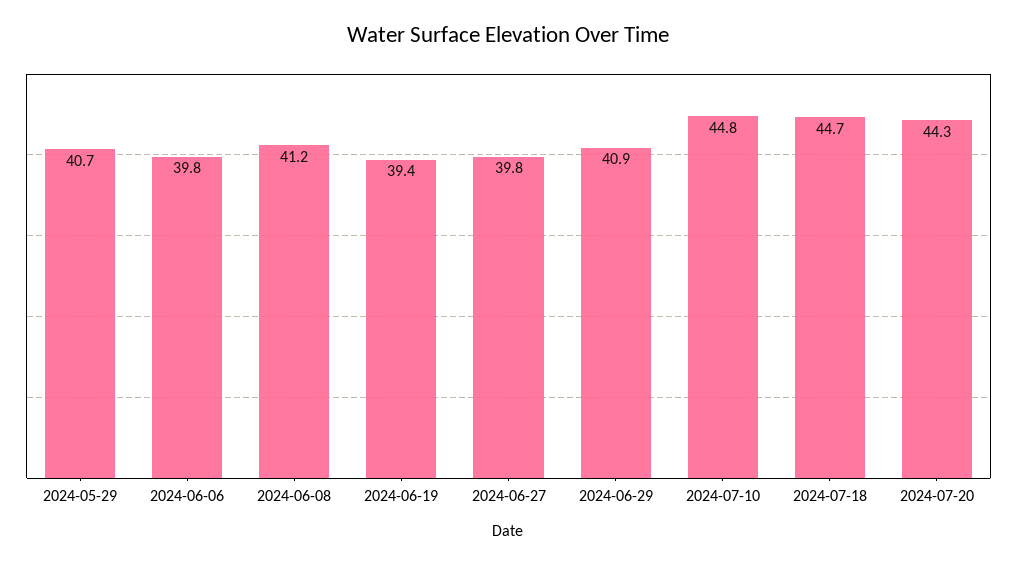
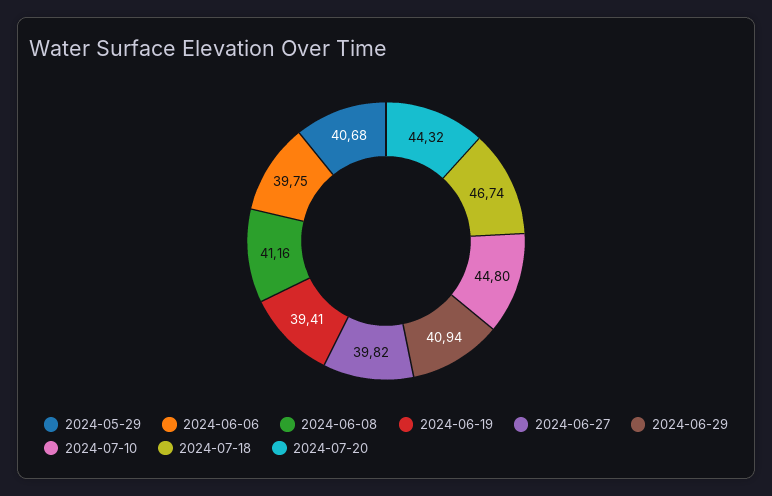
2024-07-18: 44.7 -> 46.74

